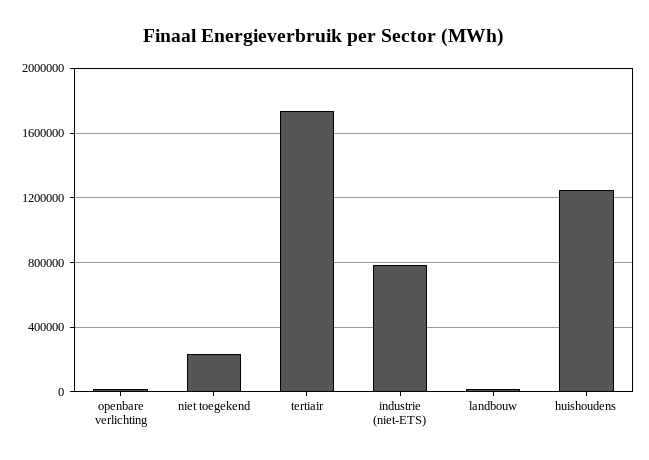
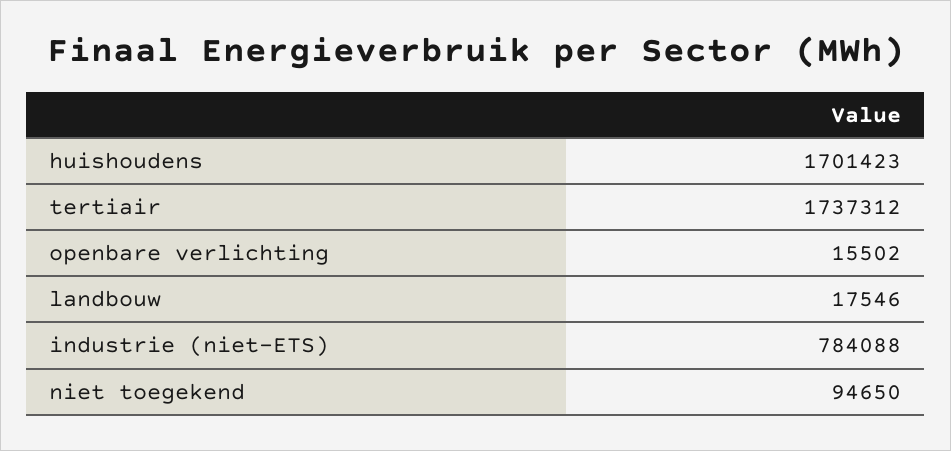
niet toegekend: 250000 -> 94650
huishoudens: 1250000 -> 1701423

